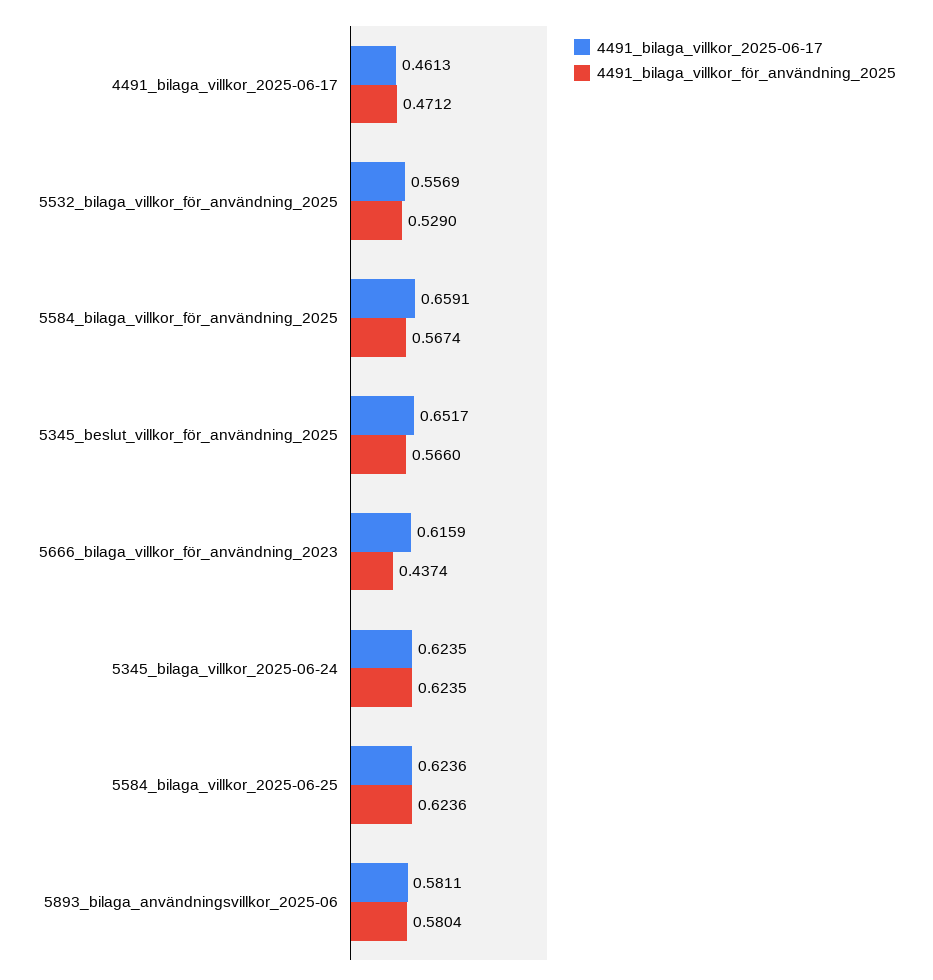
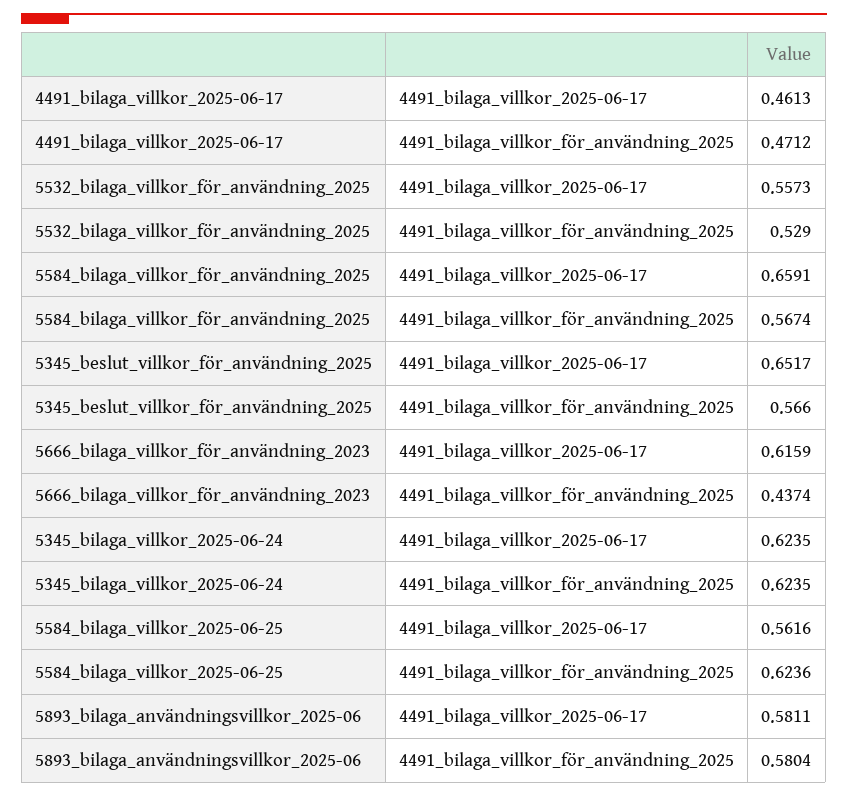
4491_bilaga_villkor_2025-06-17, 5532_bilaga_villkor_för_användning_2025: 0.5569 -> 0.5573
4491_bilaga_villkor_2025-06-17, 5584_bilaga_villkor_2025-06-25: 0.6236 -> 0.5616

